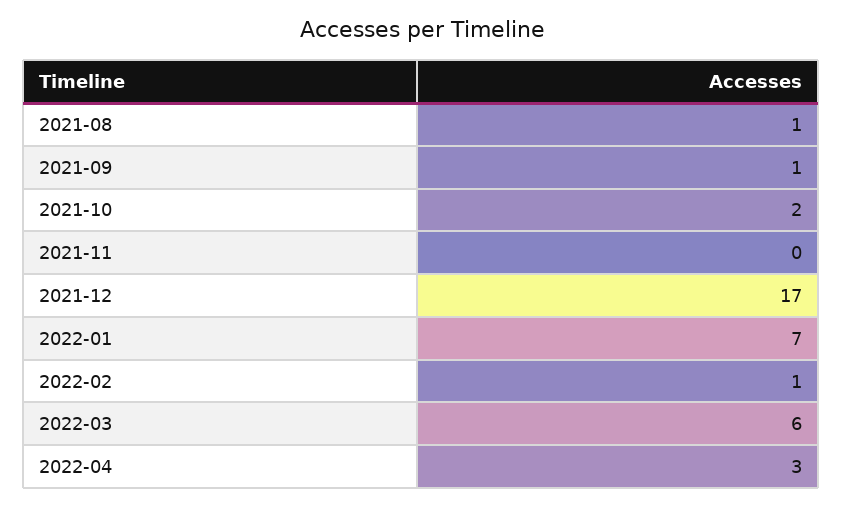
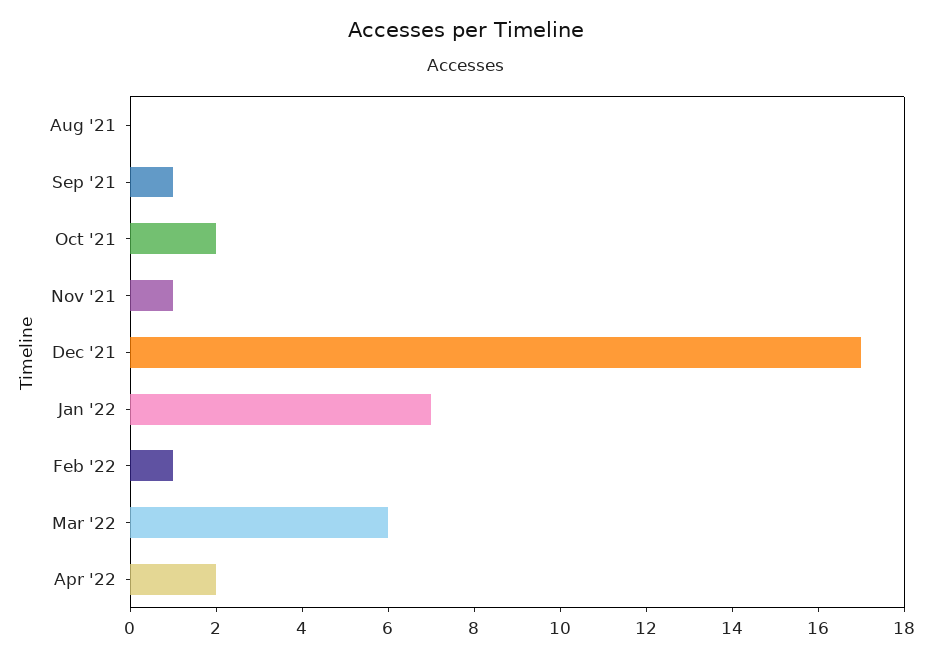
2021-08: 1 -> 0
2021-11: 0 -> 1
2022-04: 3 -> 2

